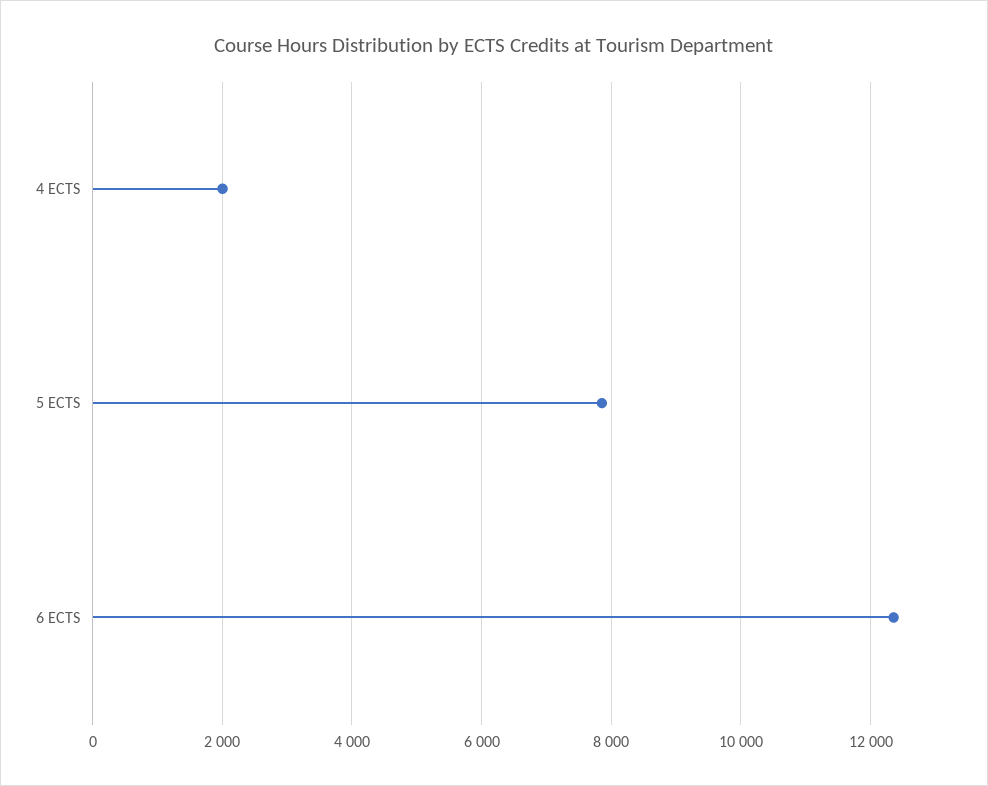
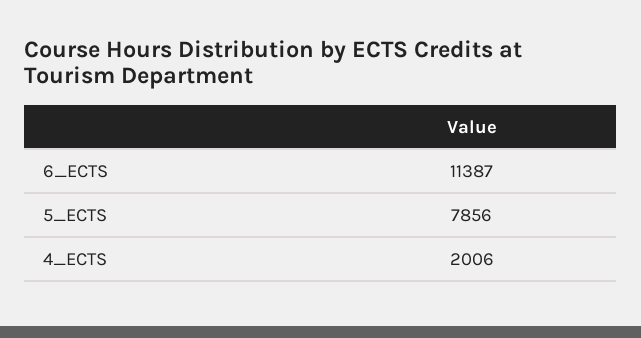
6 ECTS: 12400 -> 11387

